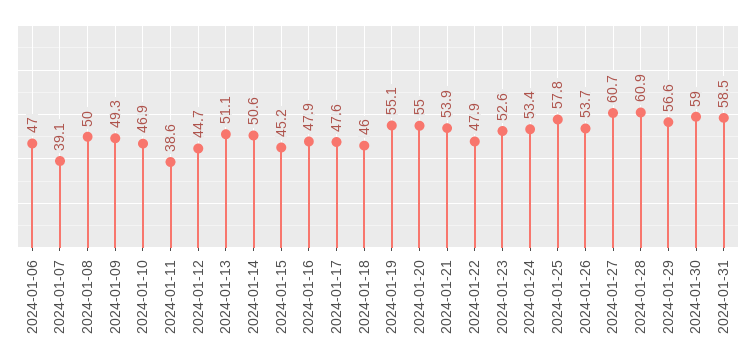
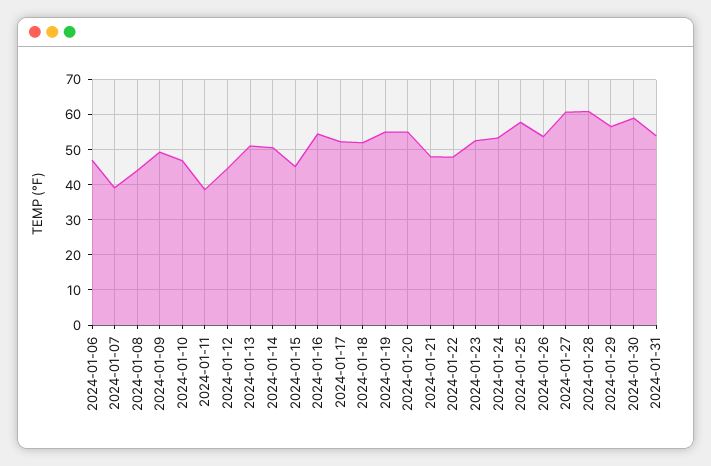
2024-01-08: 50 -> 44
2024-01-16: 47.9 -> 54
2024-01-17: 47.6 -> 52
2024-01-18: 46 -> 52
2024-01-21: 53.9 -> 48
2024-01-31: 58.5 -> 54

